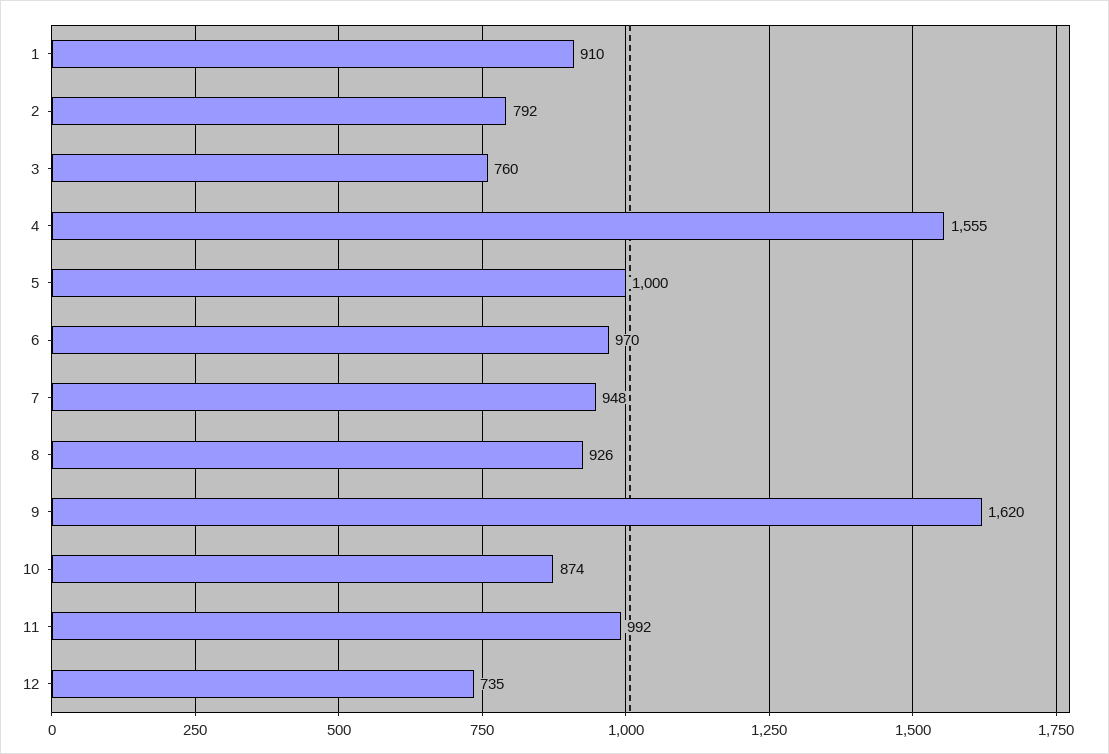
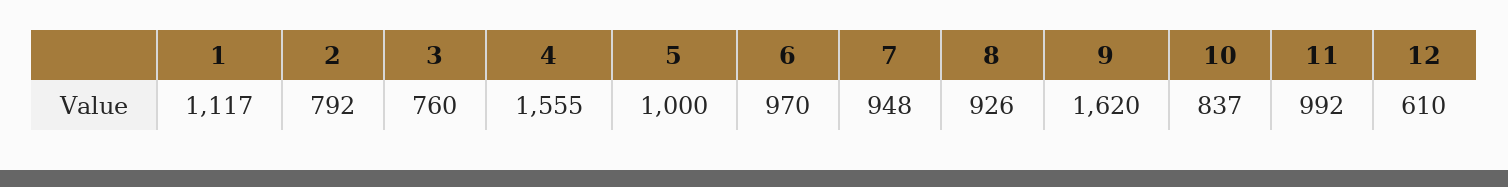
1: 910 -> 1117
10: 874 -> 837
12: 735 -> 610

